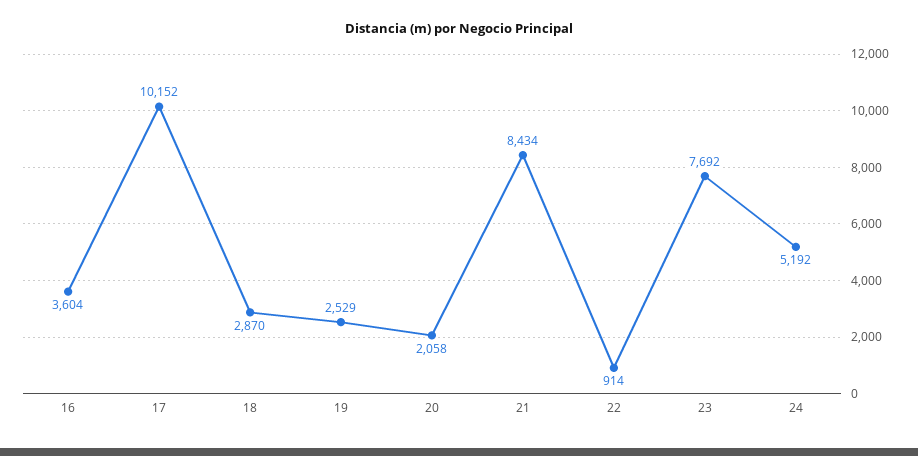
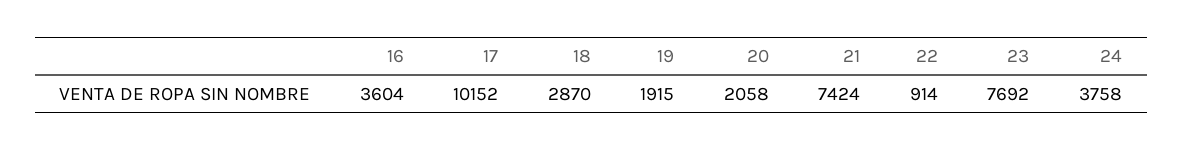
19: 2529 -> 1915
21: 8434 -> 7424
24: 5192 -> 3758

